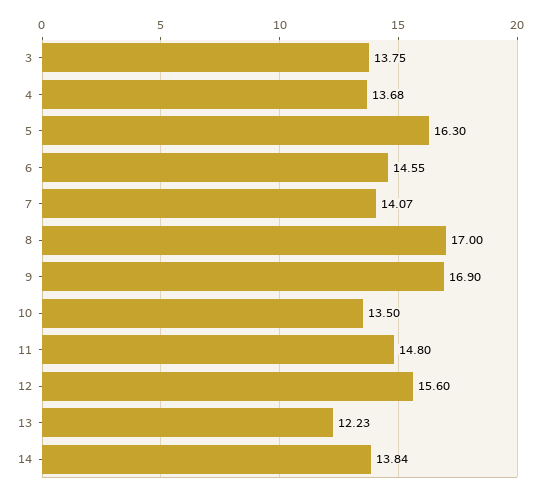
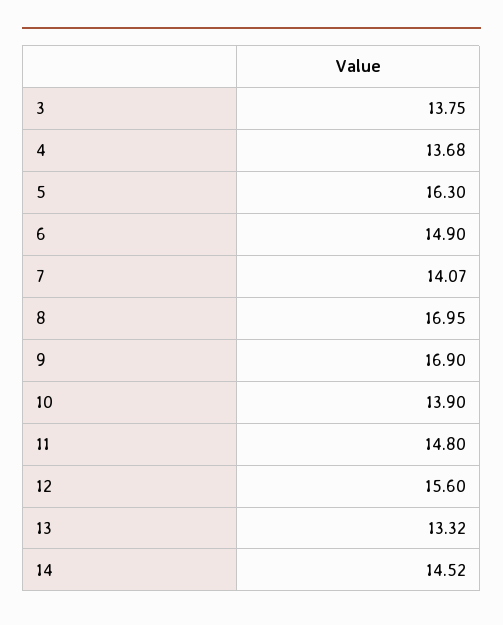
6: 14.55 -> 14.9
8: 17 -> 16.95
10: 13.5 -> 13.9
13: 12.23 -> 13.32
14: 13.84 -> 14.52

